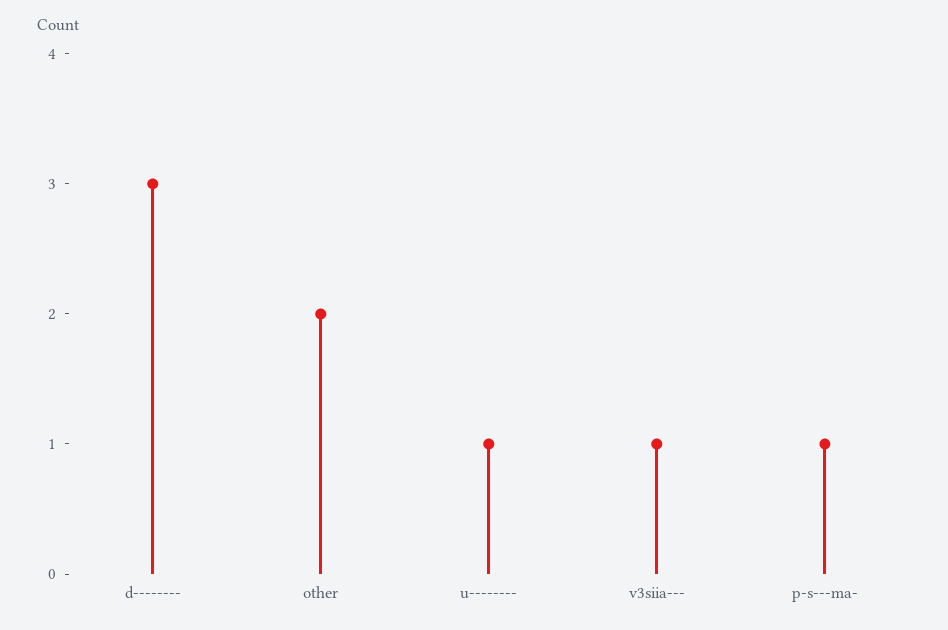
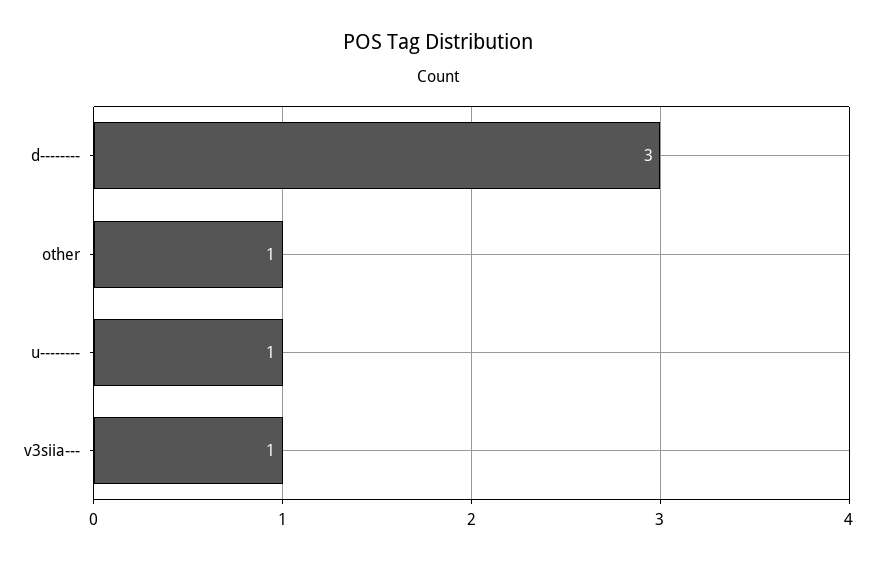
other: 2 -> 1
p-s---ma-: 1 -> none

